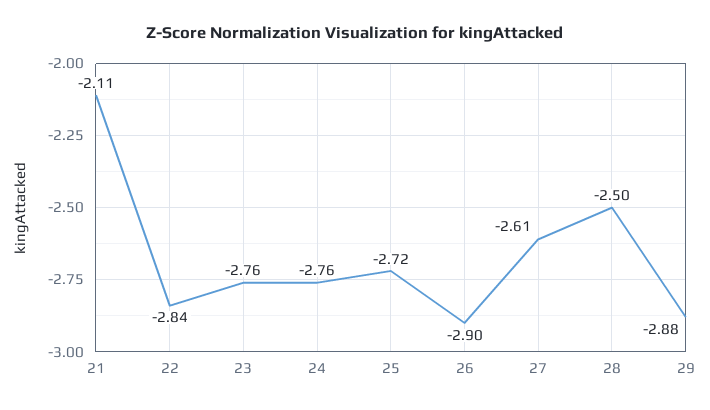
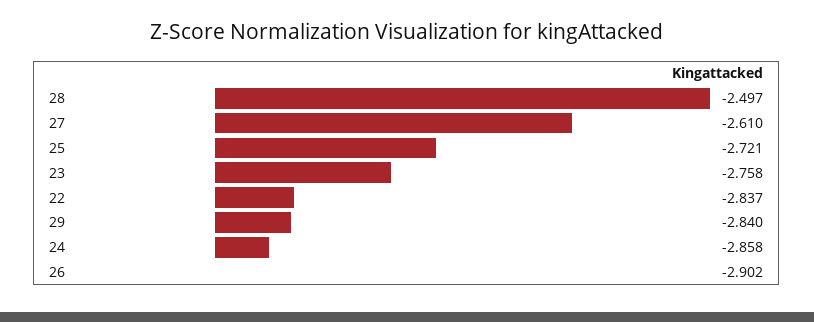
21: -2.11 -> none
24: -2.76 -> -2.858
29: -2.88 -> -2.84

